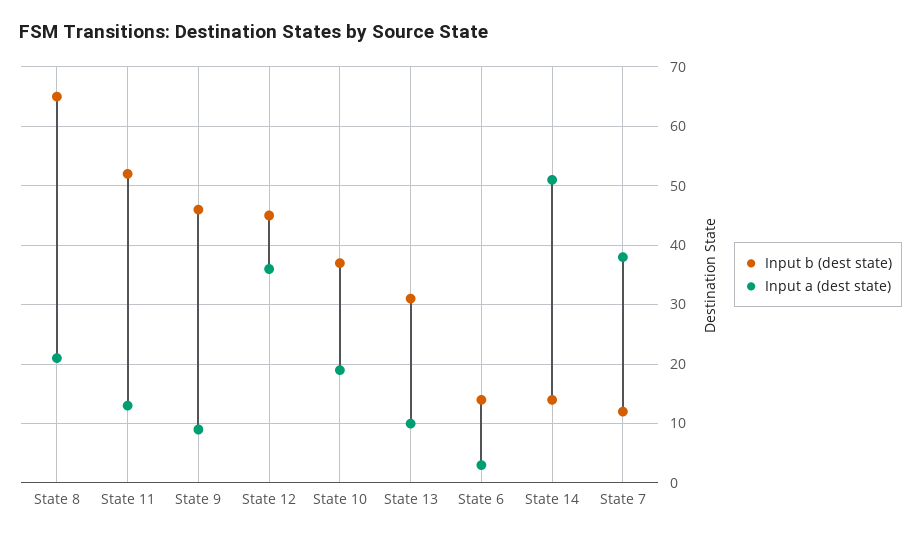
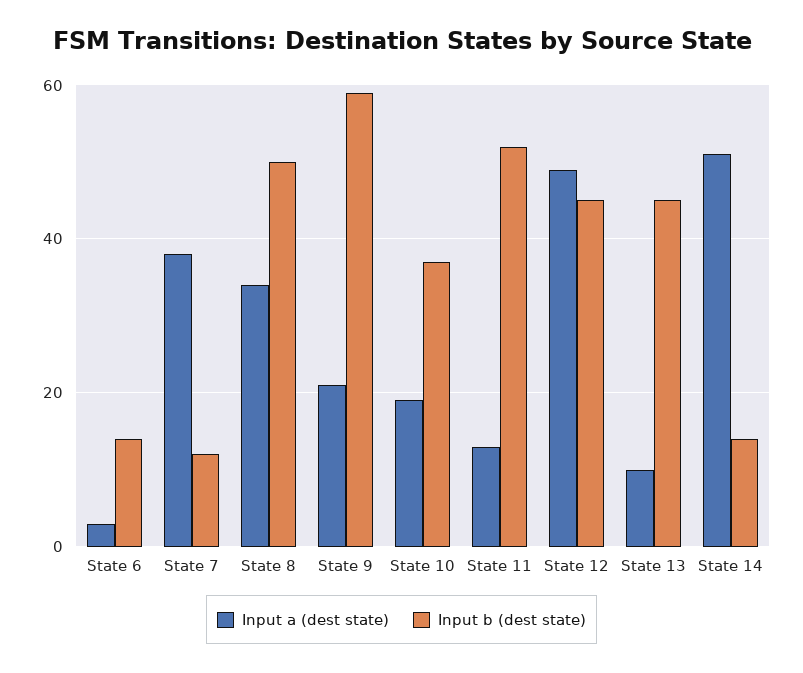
Input b (dest state), State 8: 65 -> 50
Input a (dest state), State 8: 20 -> 35
Input b (dest state), State 9: 45 -> 60
Input a (dest state), State 9: 10 -> 20
Input a (dest state), State 12: 35 -> 50
Input b (dest state), State 13: 30 -> 45

